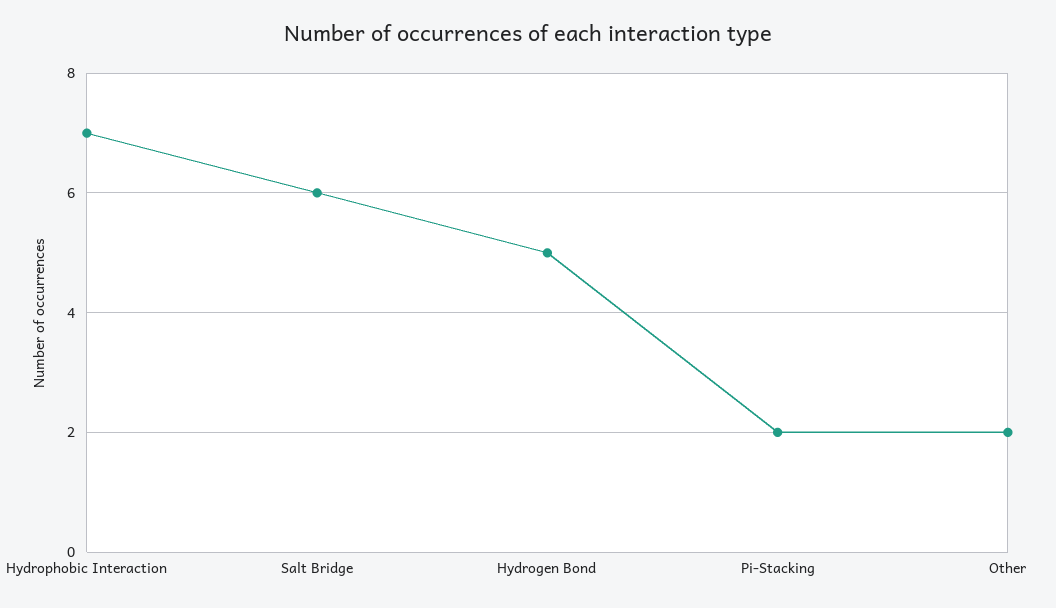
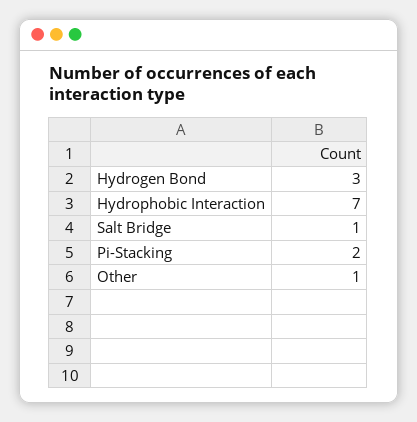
Salt Bridge: 6 -> 1
Hydrogen Bond: 5 -> 3
Other: 2 -> 1

